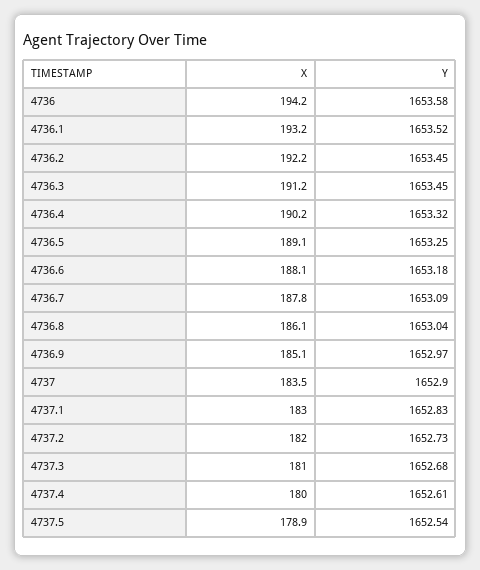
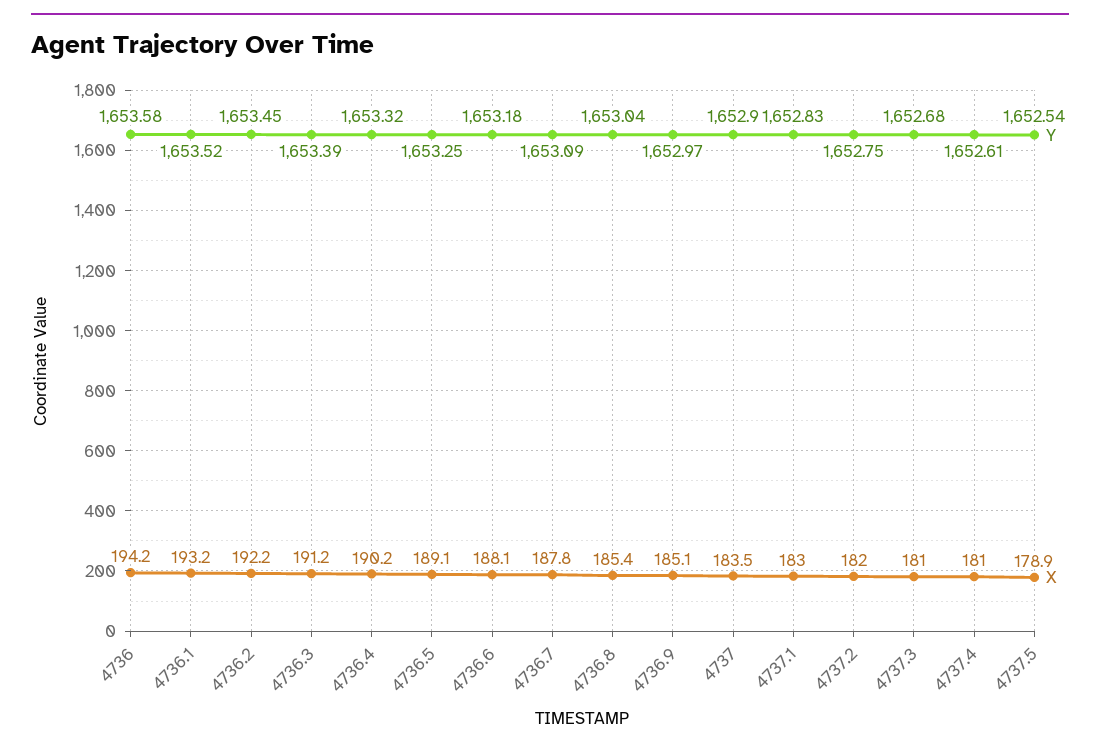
Y, 4736.3: 1653.45 -> 1653.39
X, 4736.8: 186.1 -> 185.4
Y, 4737.2: 1652.73 -> 1652.75
X, 4737.4: 180 -> 181

